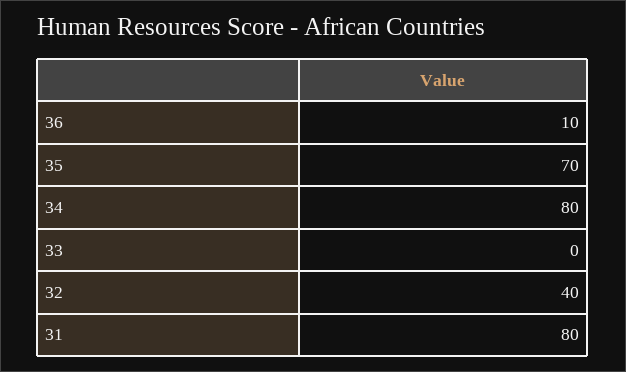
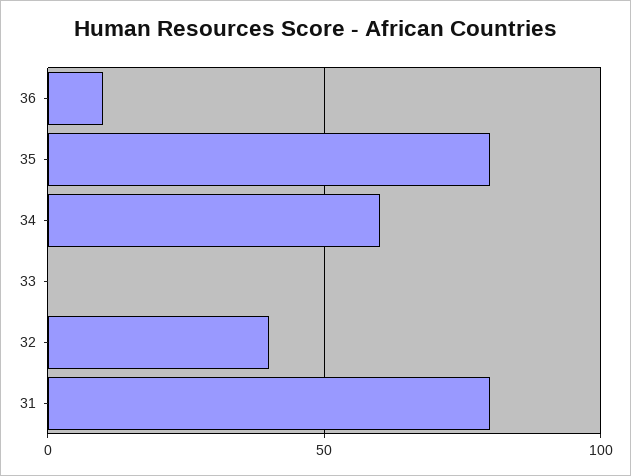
35: 70 -> 80
34: 80 -> 60

